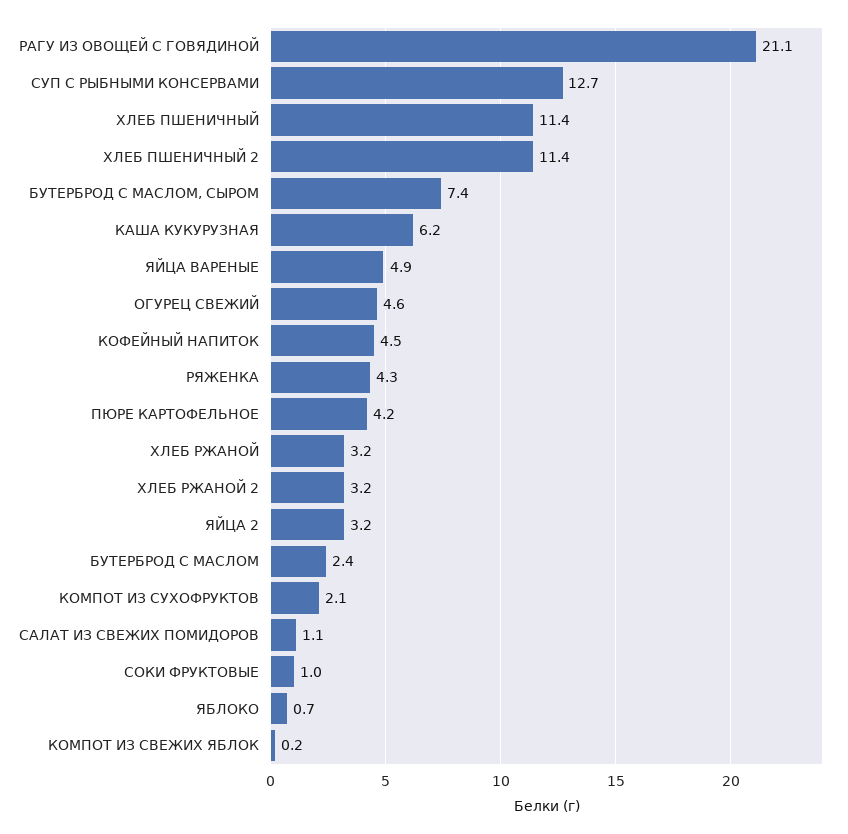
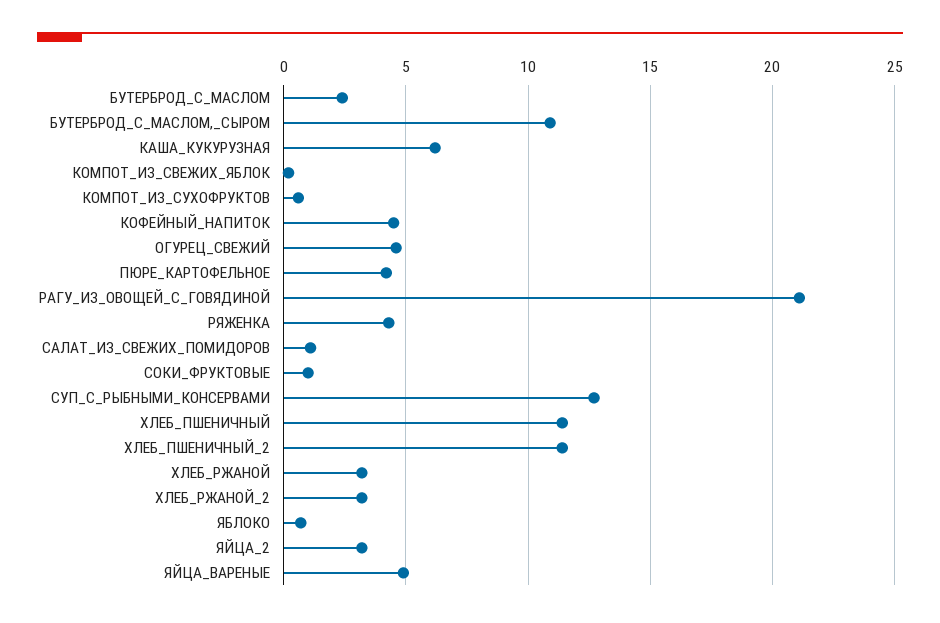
БУТЕРБРОД С МАСЛОМ, СЫРОМ: 7.4 -> 11
КОМПОТ ИЗ СУХОФРУКТОВ: 2.1 -> 0.5

